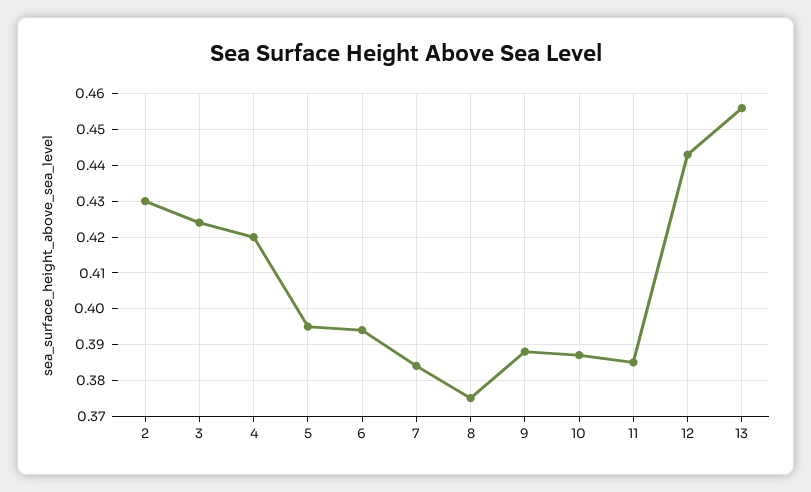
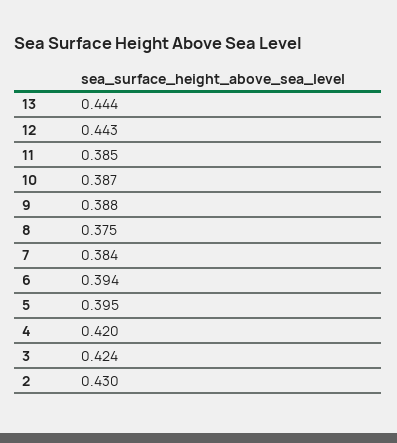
13: 0.455 -> 0.444

